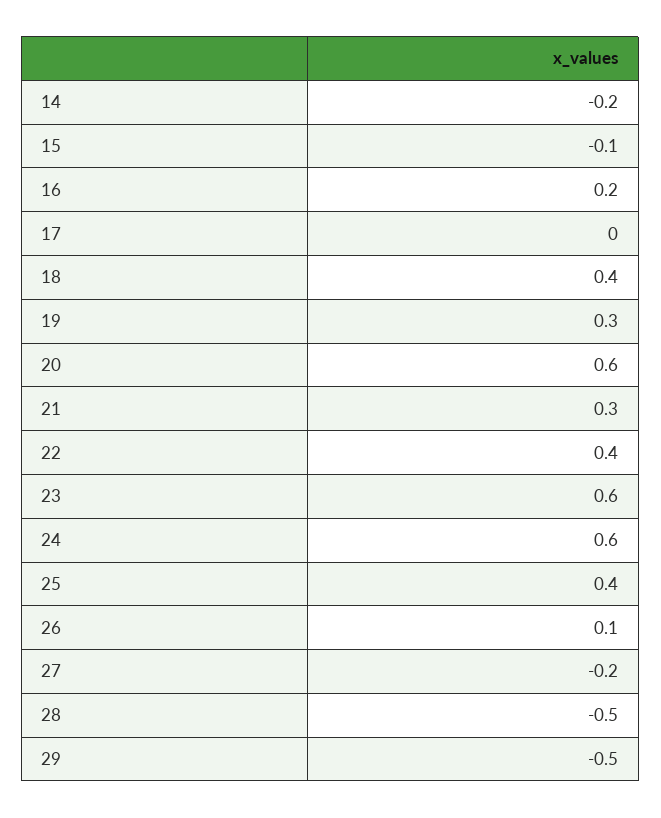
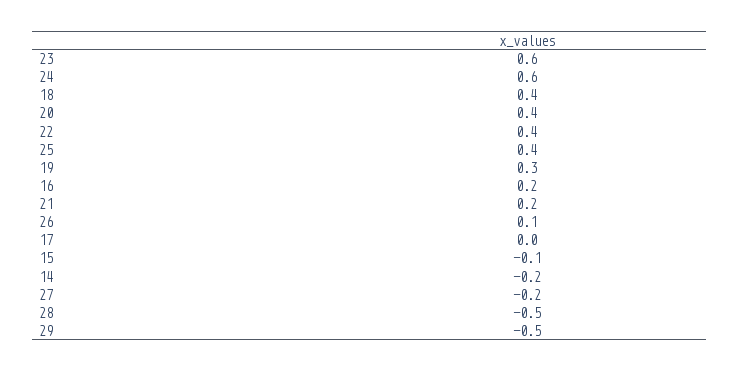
20: 0.6 -> 0.4
21: 0.3 -> 0.2

